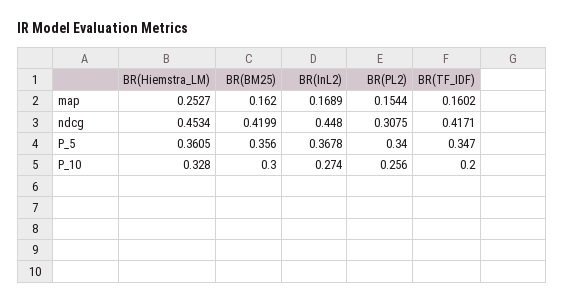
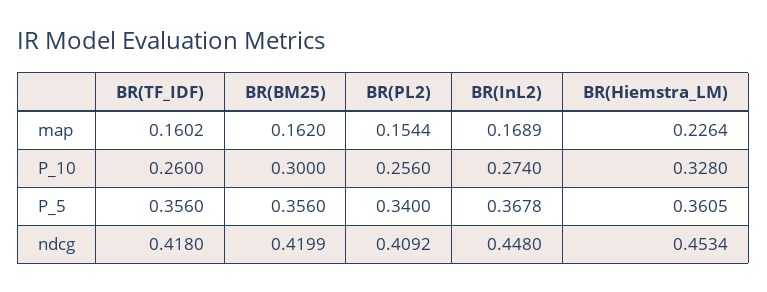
BR(Hiemstra_LM), map: 0.2527 -> 0.2264
BR(PL2), ndcg: 0.3075 -> 0.4092
BR(TF_IDF), ndcg: 0.4171 -> 0.418
BR(TF_IDF), P_5: 0.347 -> 0.356
BR(TF_IDF), P_10: 0.2 -> 0.26

